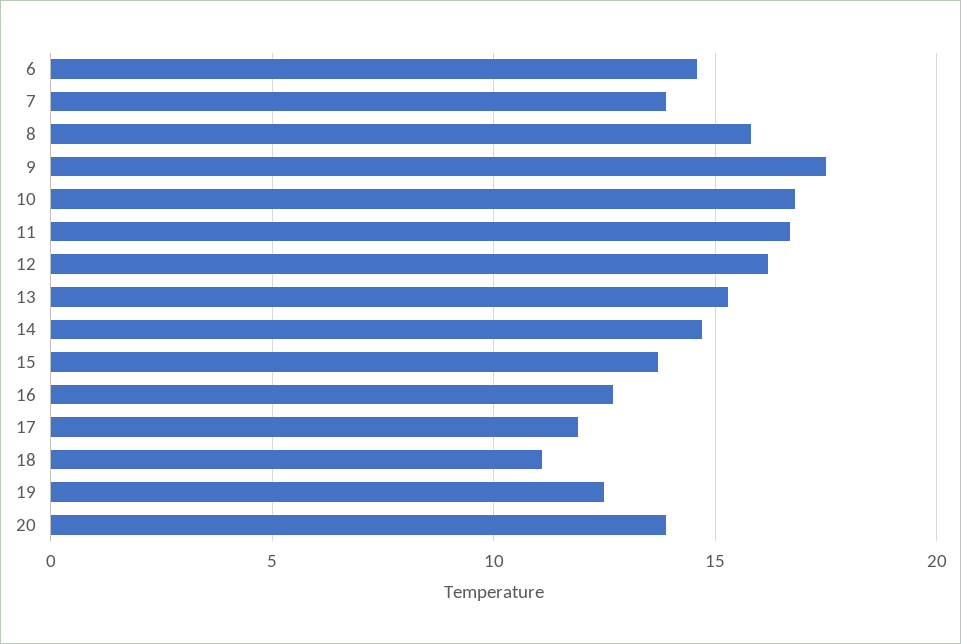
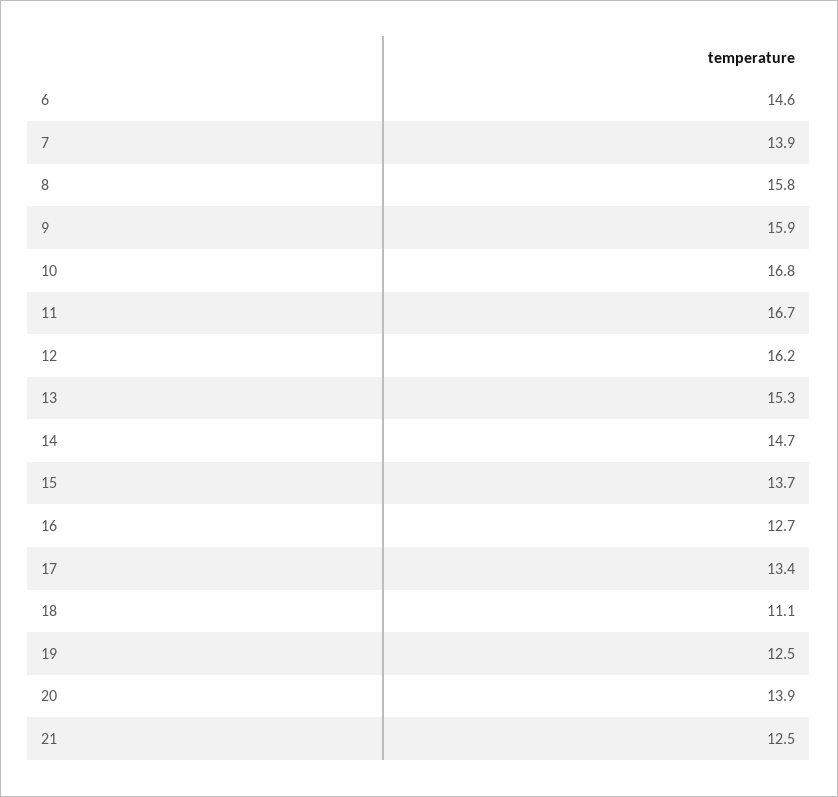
9: 17.5 -> 15.9
17: 12 -> 13.4
21: none -> 12.5

